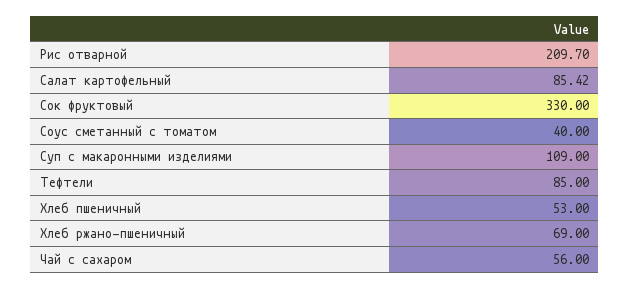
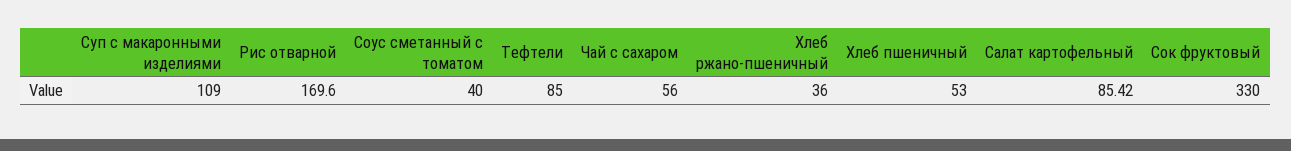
Рис отварной: 209.7 -> 169.6
Хлеб ржано-пшеничный: 69 -> 36

